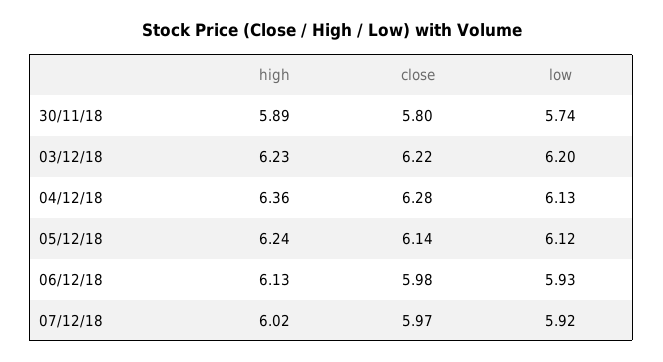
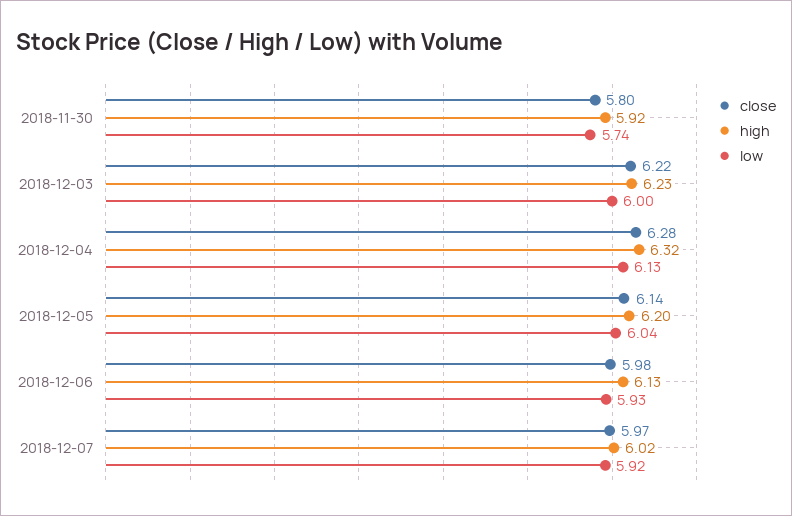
high, 30/11/18: 5.89 -> 5.92
low, 03/12/18: 6.2 -> 6
high, 04/12/18: 6.36 -> 6.32
high, 05/12/18: 6.24 -> 6.2
low, 05/12/18: 6.12 -> 6.04

